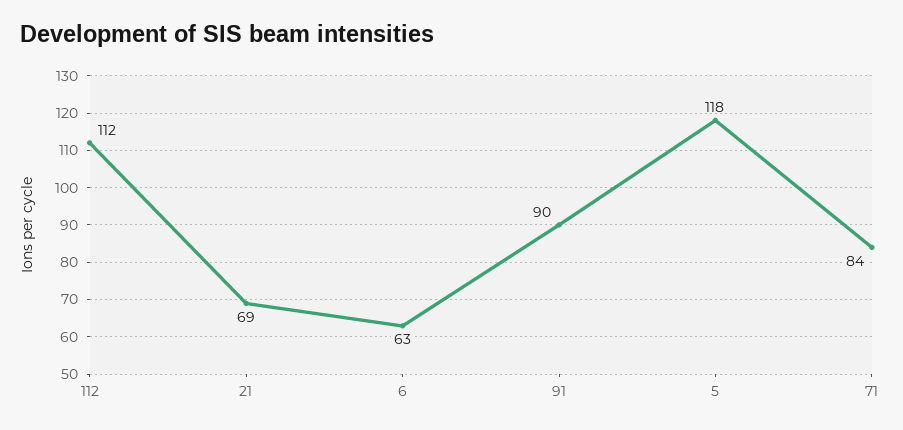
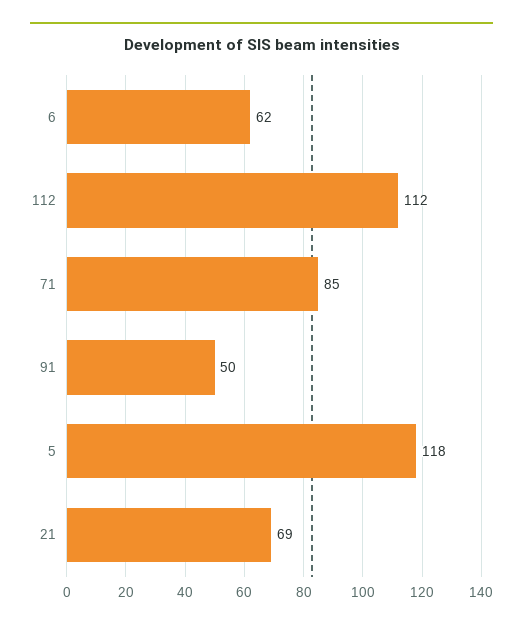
6: 63 -> 62
91: 90 -> 50
71: 84 -> 85

